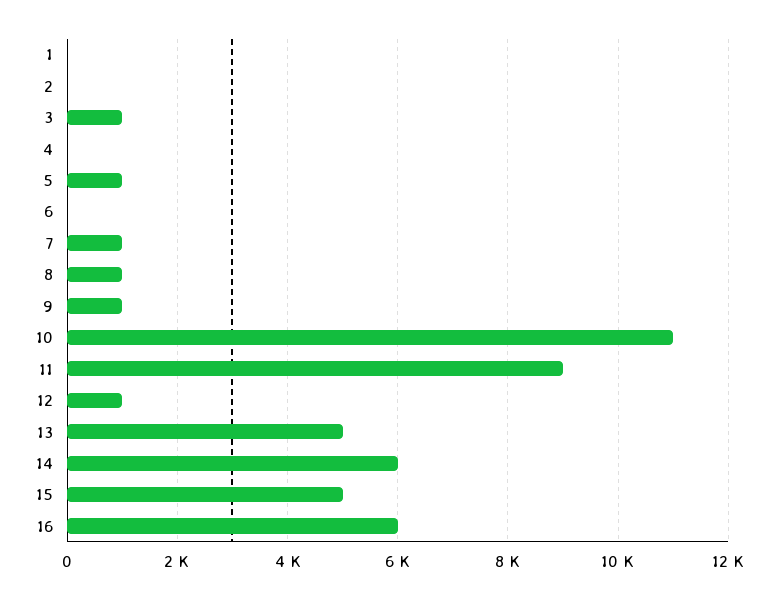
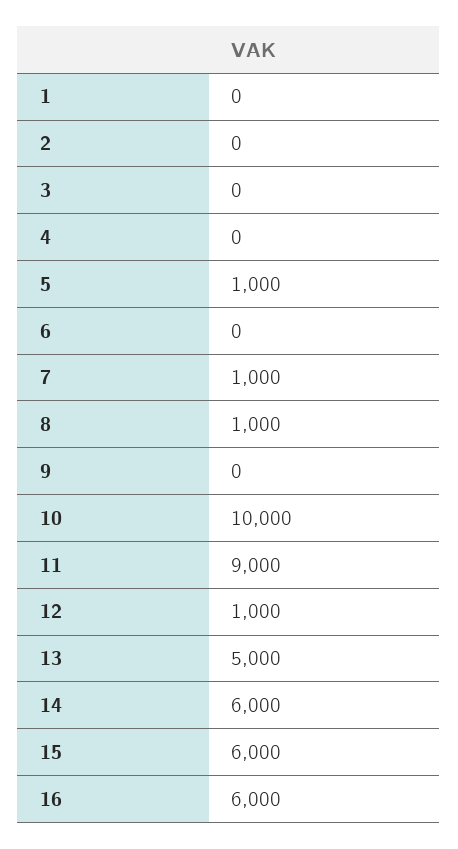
3: 1000 -> 0
9: 1000 -> 0
10: 11000 -> 10000
15: 5000 -> 6000

